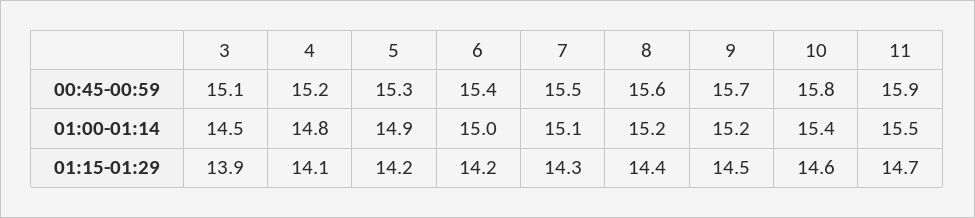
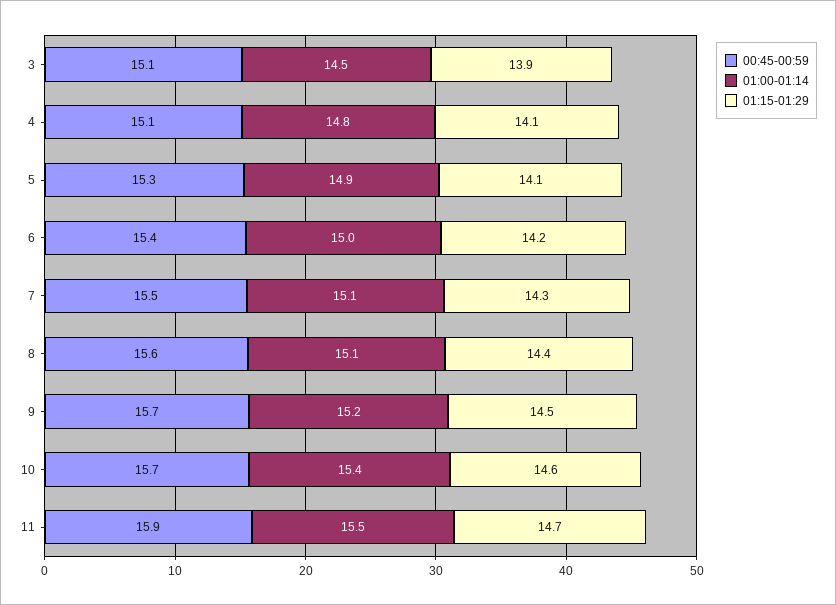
00:45-00:59, 4: 15.2 -> 15.1
00:45-00:59, 10: 15.8 -> 15.7
01:00-01:14, 8: 15.2 -> 15.1
01:15-01:29, 5: 14.2 -> 14.1

